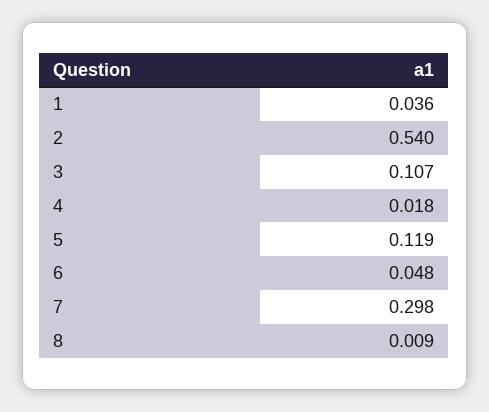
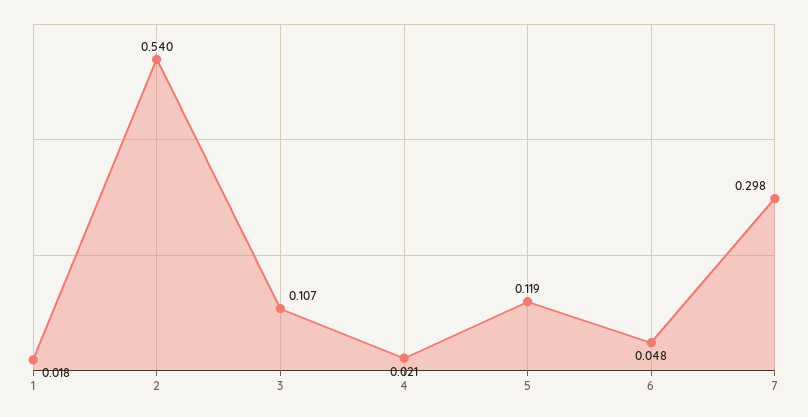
1: 0.036 -> 0.018
4: 0.018 -> 0.021
8: 0.009 -> none

